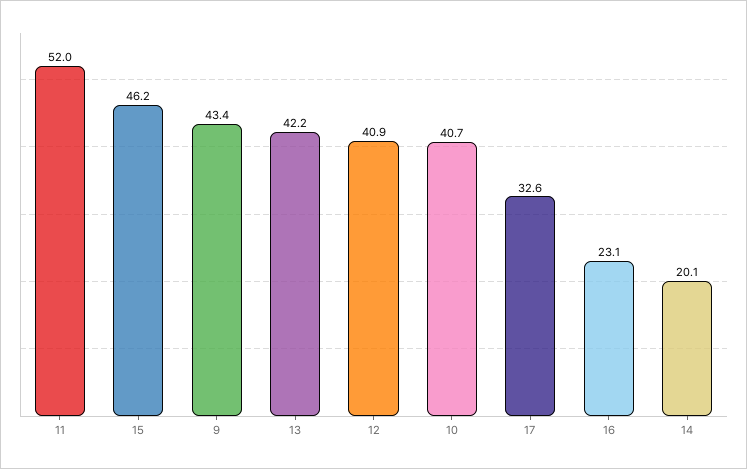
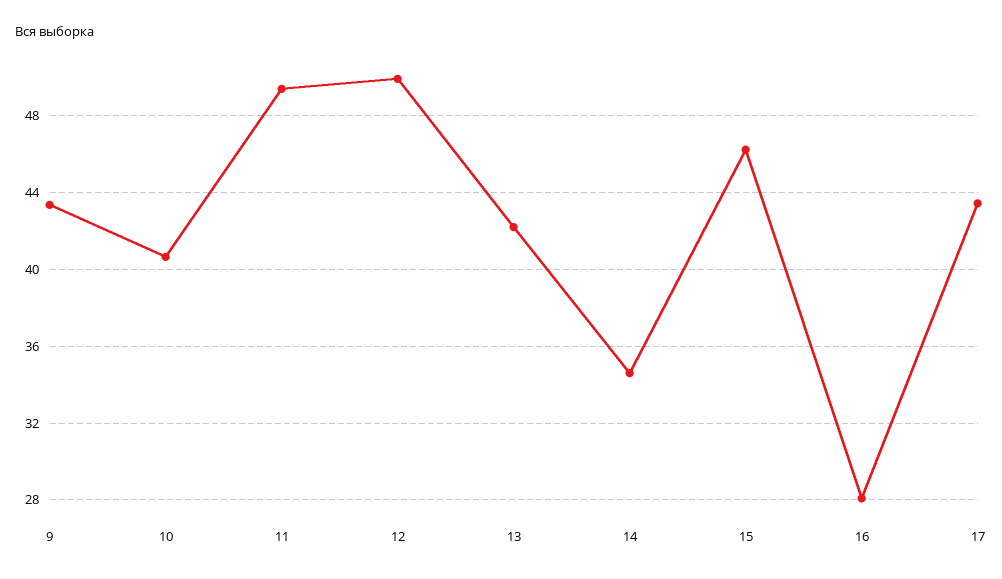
11: 52 -> 49.5
12: 40.9 -> 50
17: 32.6 -> 43.5
16: 23.1 -> 28
14: 20.1 -> 34.5

